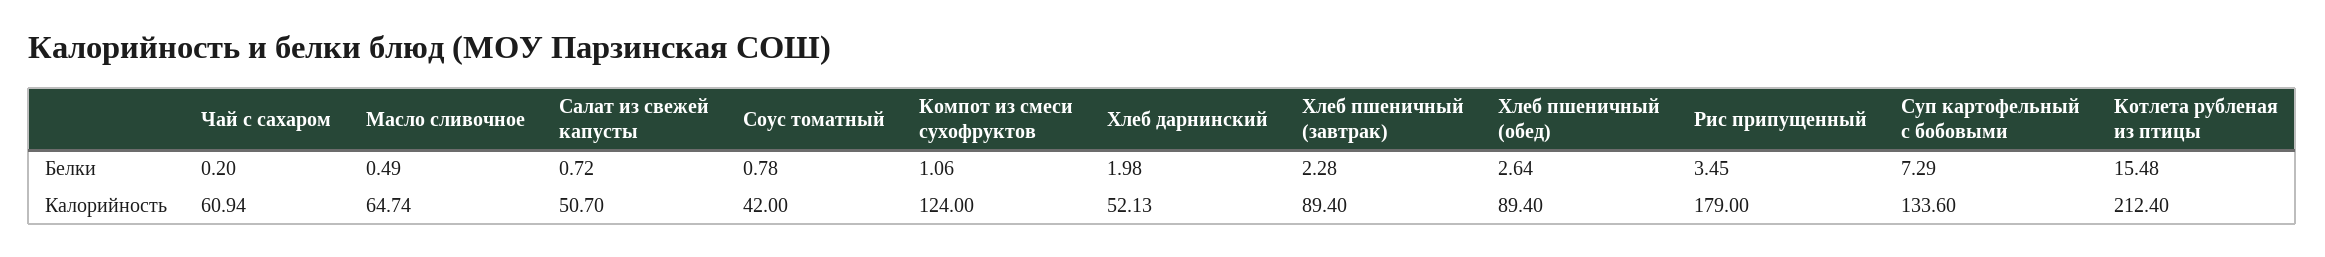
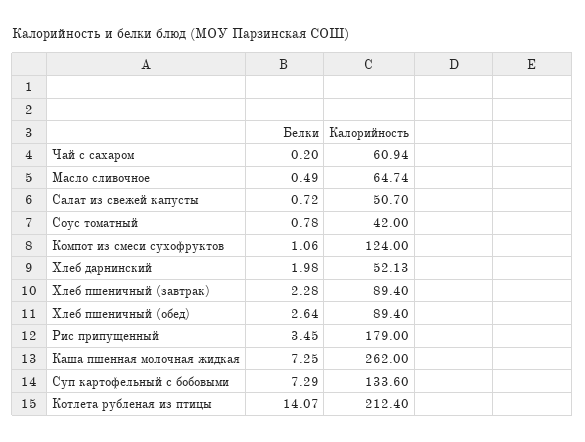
Котлета рубленая из птицы, Белки: 15.48 -> 14.07
Каша пшенная молочная жидкая, Белки: none -> 7.25
Каша пшенная молочная жидкая, Калорийность: none -> 262

